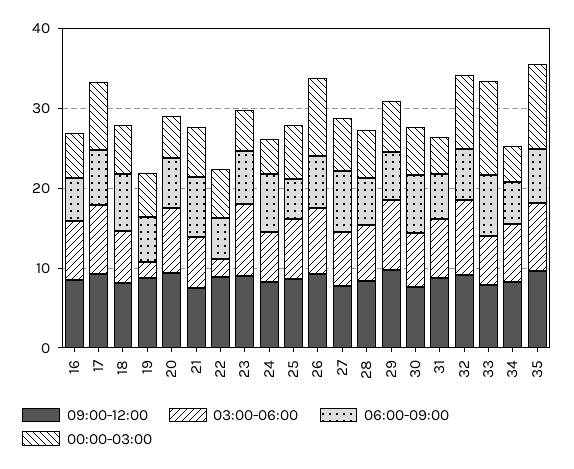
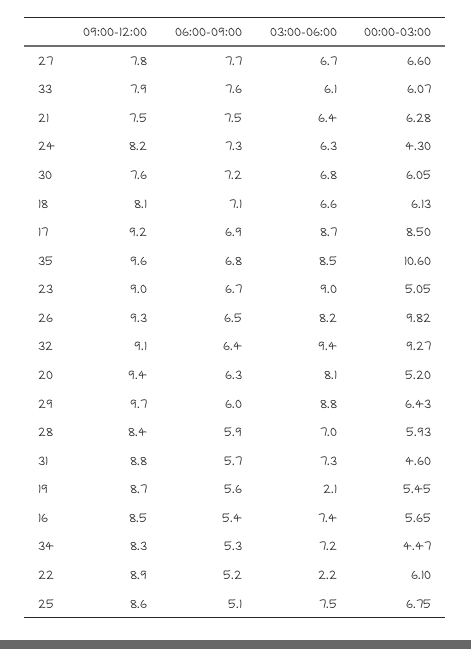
00:00-03:00, 33: 12 -> 6.07

